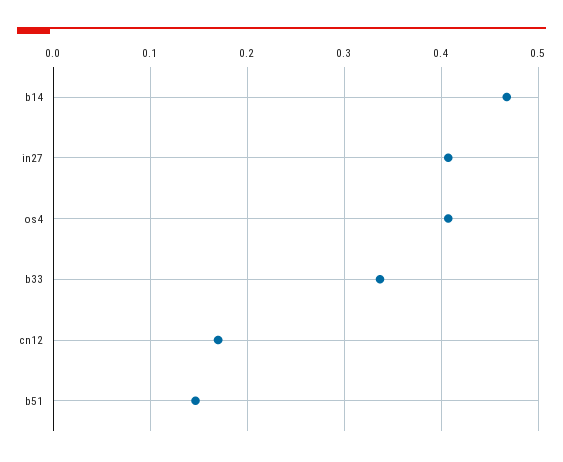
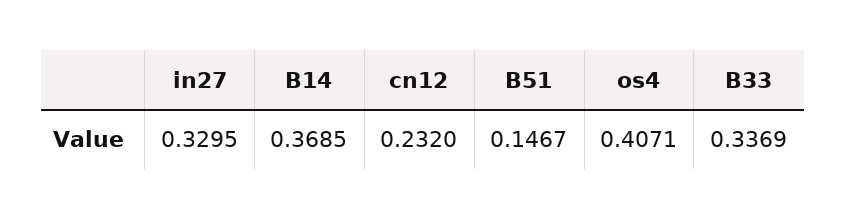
b14: 0.47 -> 0.3685
in27: 0.41 -> 0.3295
cn12: 0.17 -> 0.232

